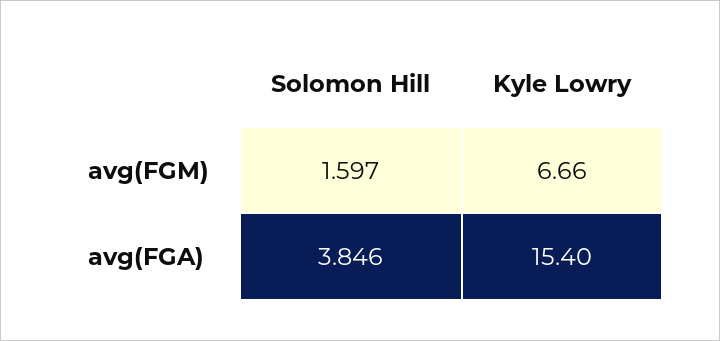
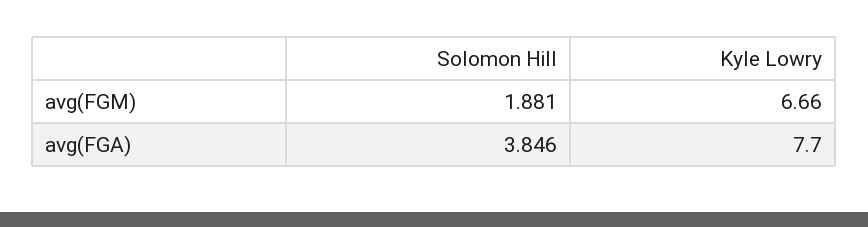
Solomon Hill, avg(FGM): 1.597 -> 1.881
Kyle Lowry, avg(FGA): 15.4 -> 7.7

